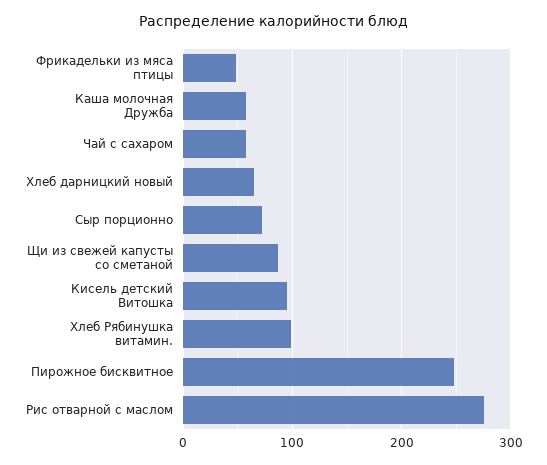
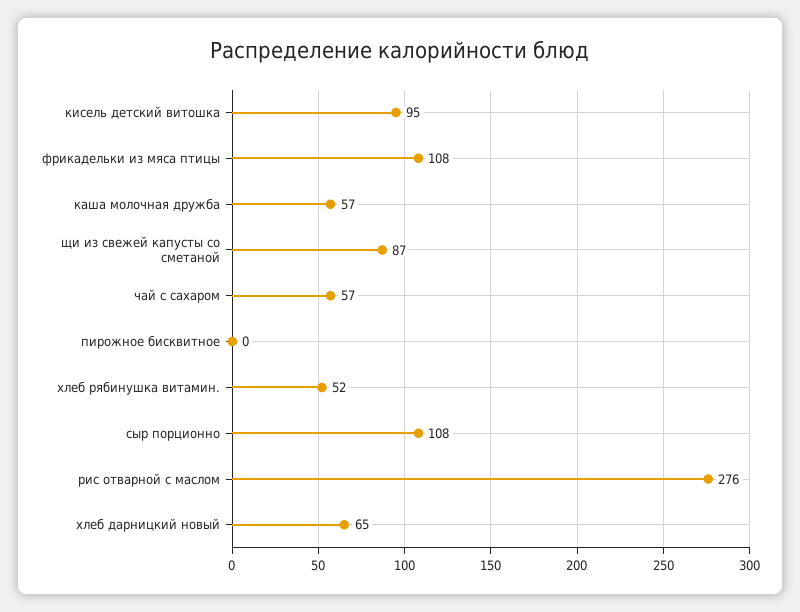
Фрикадельки из мяса птицы: 50 -> 108
Сыр порционно: 70 -> 108
Хлеб Рябинушка витамин.: 100 -> 52
Пирожное бисквитное: 250 -> 0

